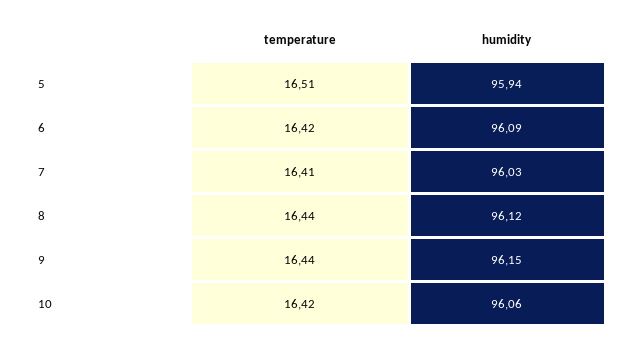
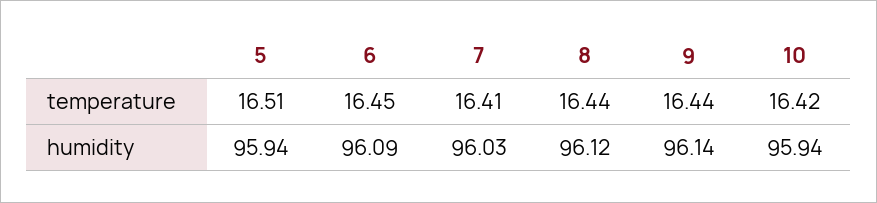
temperature, 6: 16.42 -> 16.45
humidity, 9: 96.15 -> 96.14
humidity, 10: 96.06 -> 95.94

